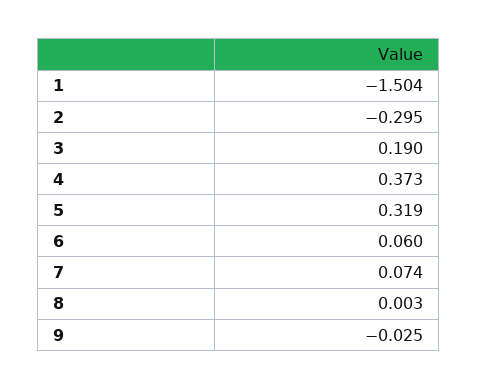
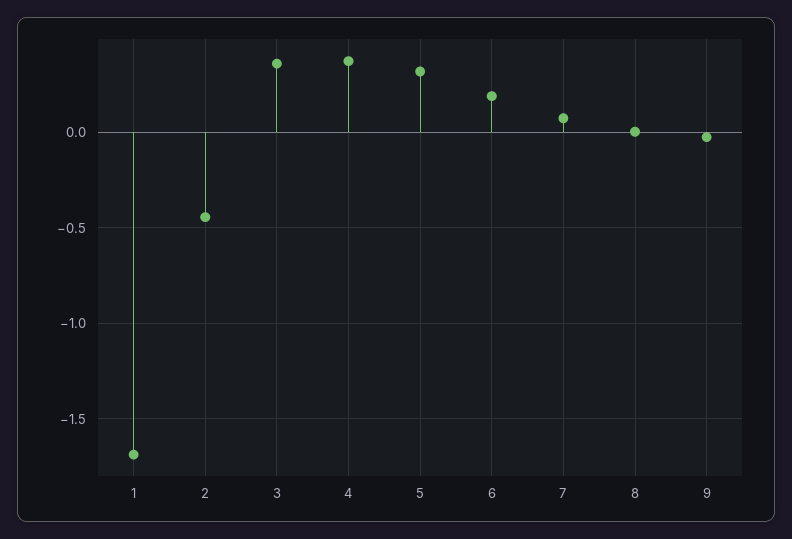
1: -1.504 -> -1.7
2: -0.295 -> -0.45
3: 0.19 -> 0.35
6: 0.06 -> 0.2

